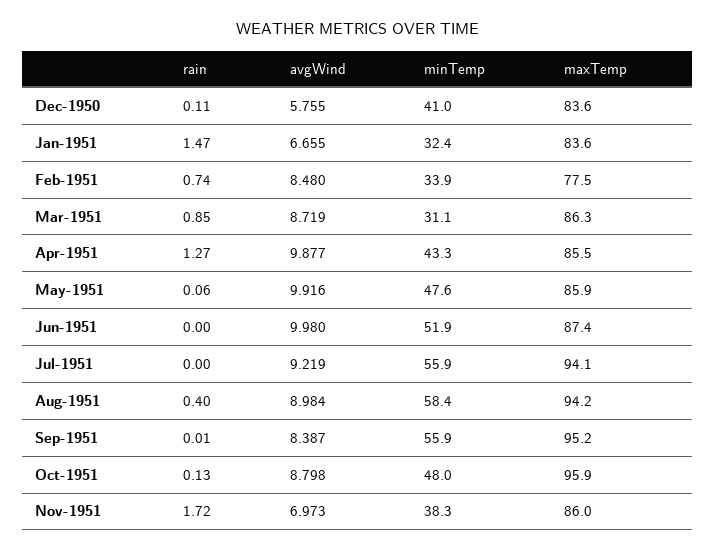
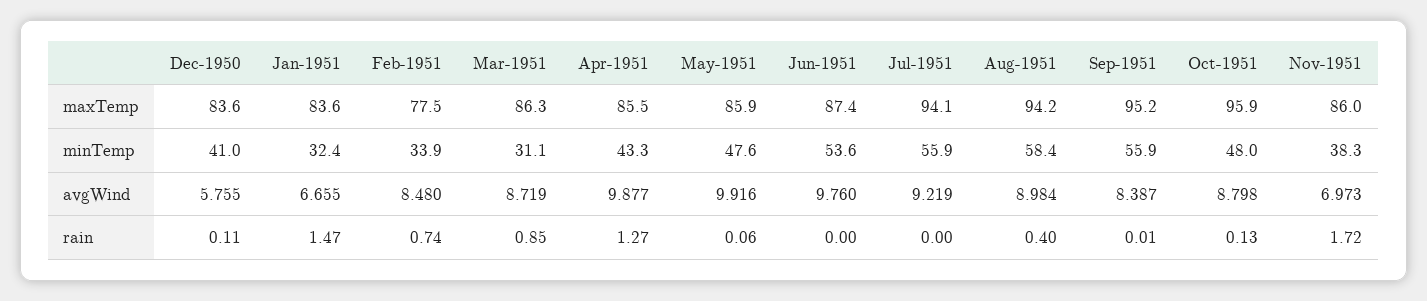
avgWind, Jun-1951: 9.98 -> 9.76
minTemp, Jun-1951: 51.9 -> 53.6

